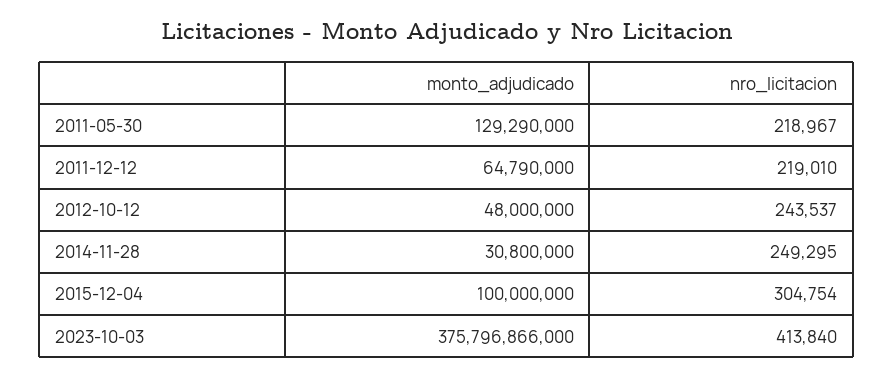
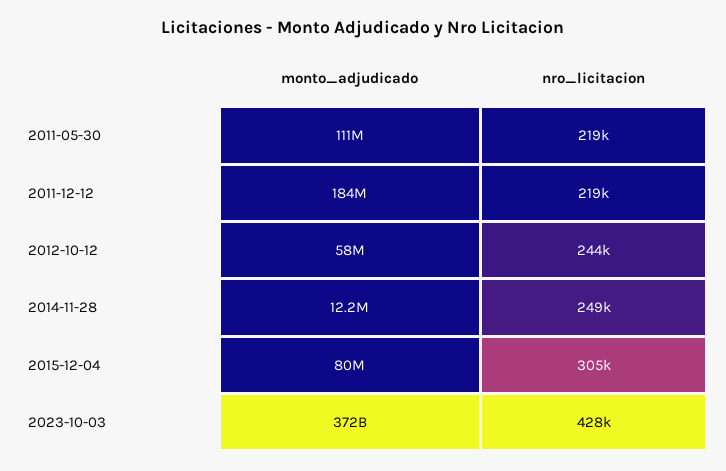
monto_adjudicado, 2011-05-30: 129290000 -> 111000000
monto_adjudicado, 2011-12-12: 64790000 -> 184000000
monto_adjudicado, 2012-10-12: 48000000 -> 58000000
monto_adjudicado, 2014-11-28: 30800000 -> 12200000
monto_adjudicado, 2015-12-04: 100000000 -> 80000000
monto_adjudicado, 2023-10-03: 375796866000 -> 372000000000
nro_licitacion, 2023-10-03: 413840 -> 428000

